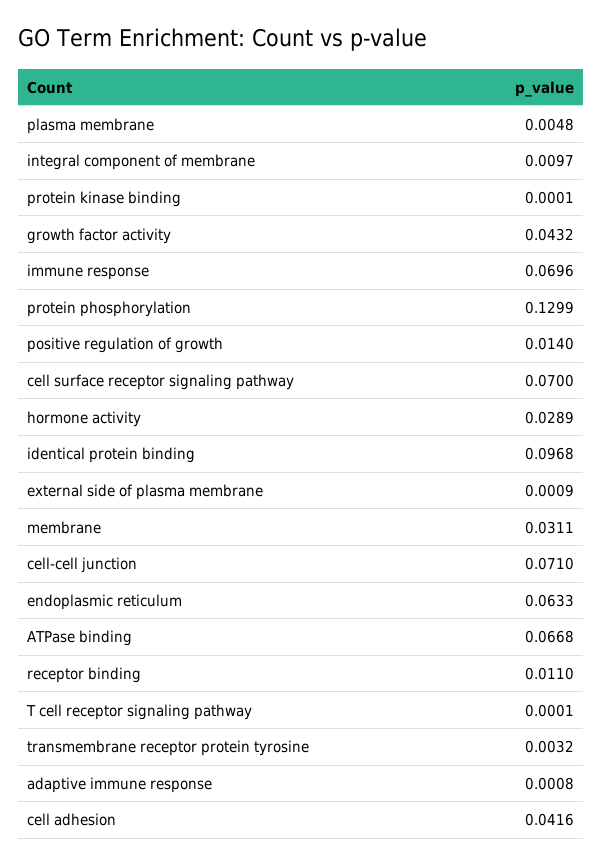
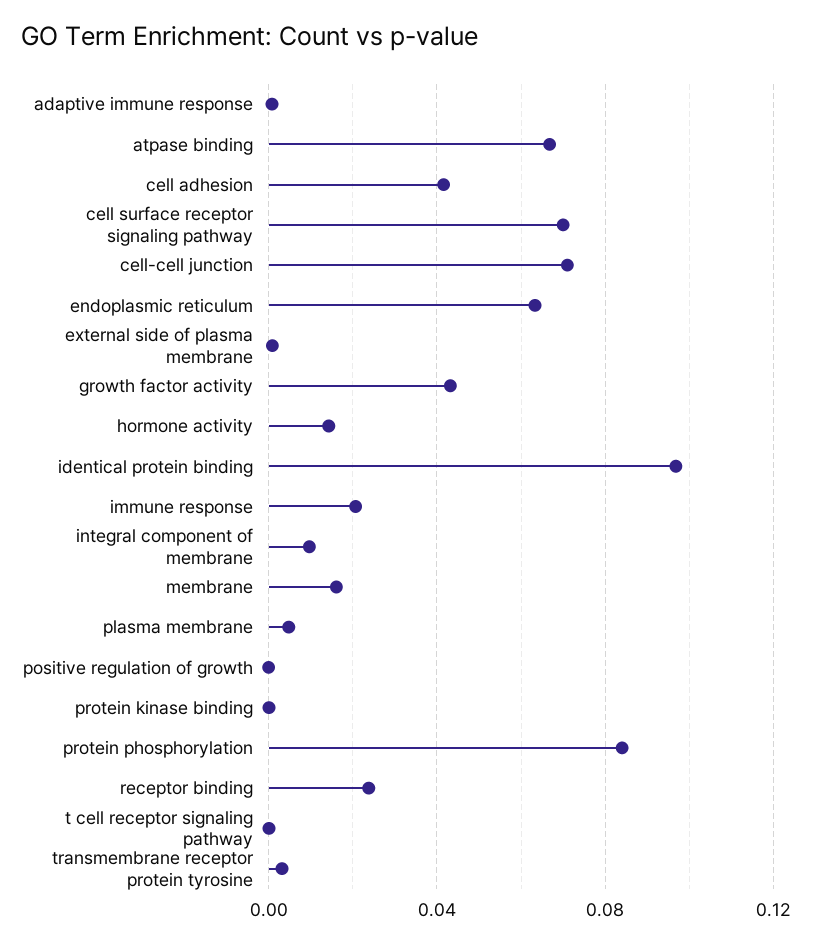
immune response: 0.0696 -> 0.02
protein phosphorylation: 0.1299 -> 0.085
positive regulation of growth: 0.014 -> 0
hormone activity: 0.0289 -> 0.015
membrane: 0.0311 -> 0.015
receptor binding: 0.011 -> 0.025

